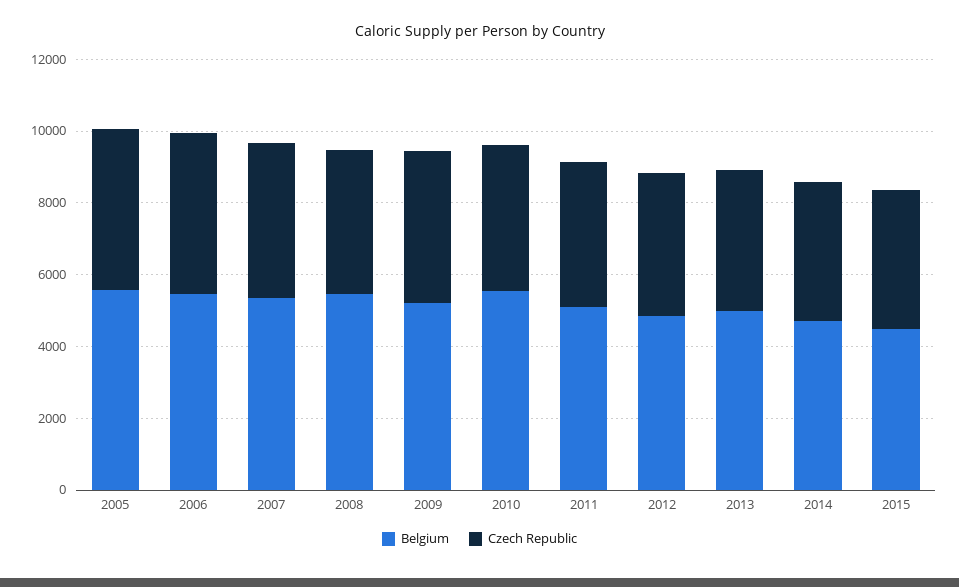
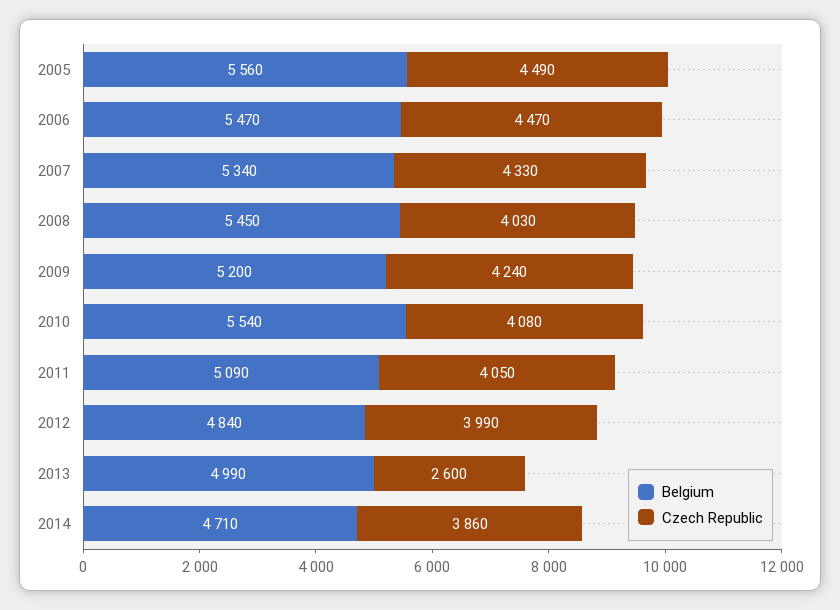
Czech Republic, 2013: 4000 -> 2600
Belgium, 2015: 4500 -> none
Czech Republic, 2015: 4000 -> none

